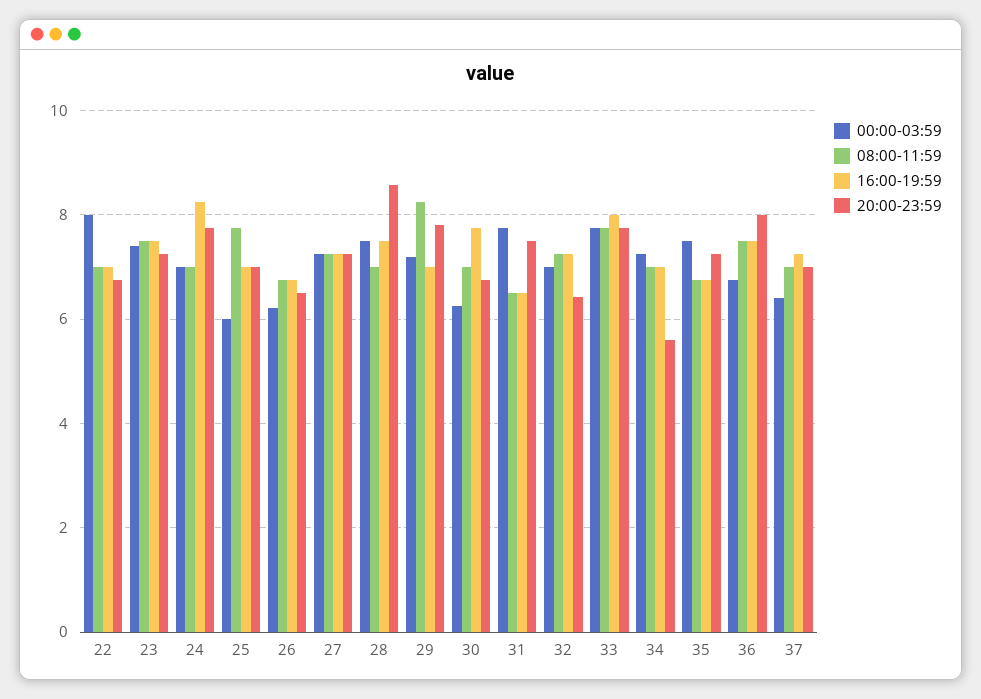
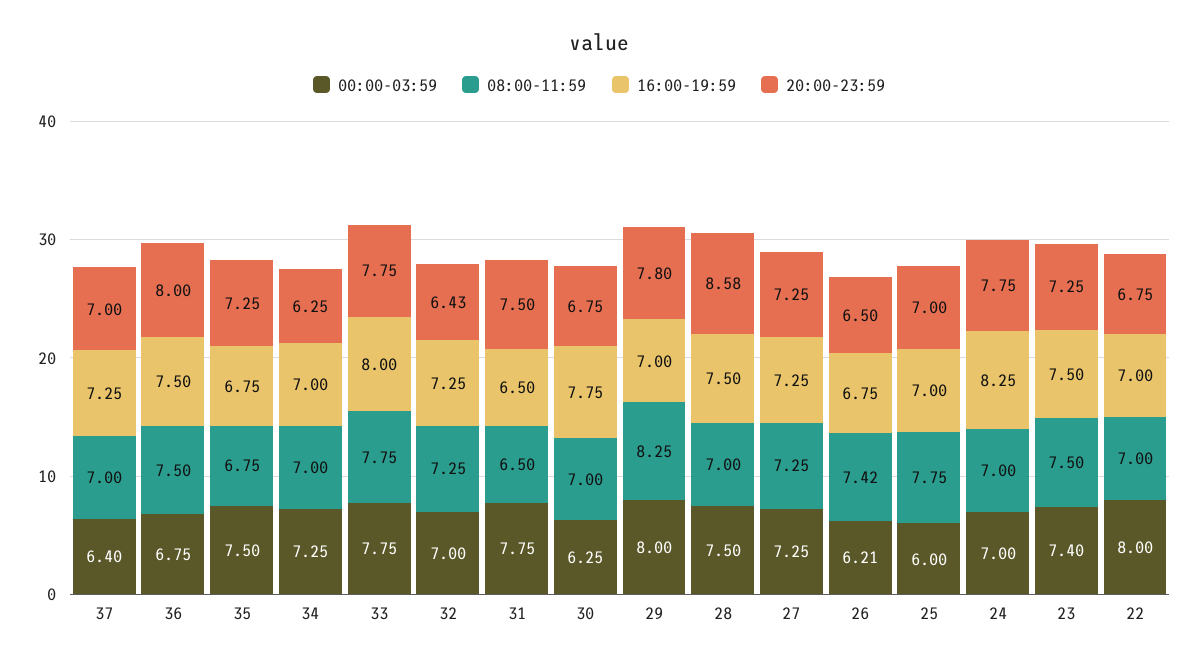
08:00-11:59, 26: 6.8 -> 7.42
00:00-03:59, 29: 7.2 -> 8
20:00-23:59, 34: 5.6 -> 6.25

